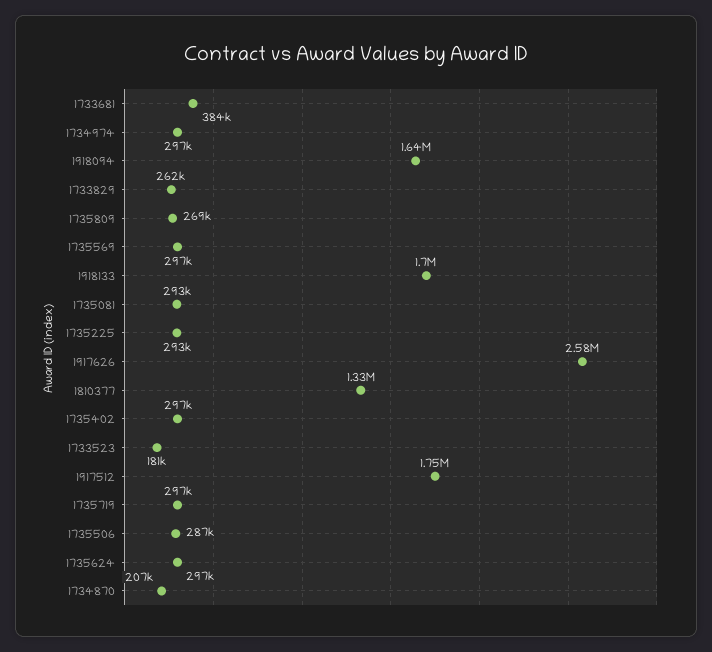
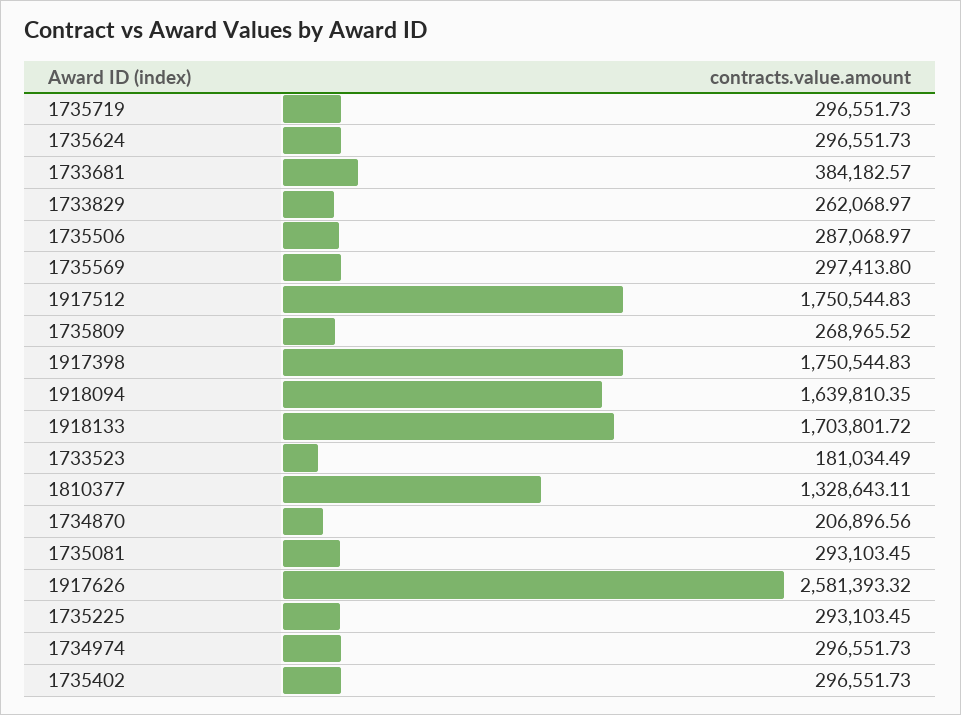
1917398: none -> 1750544.83

